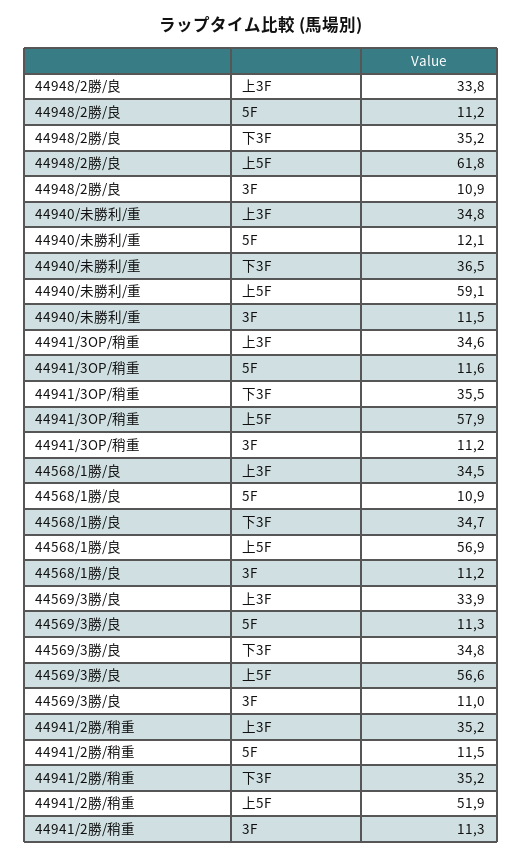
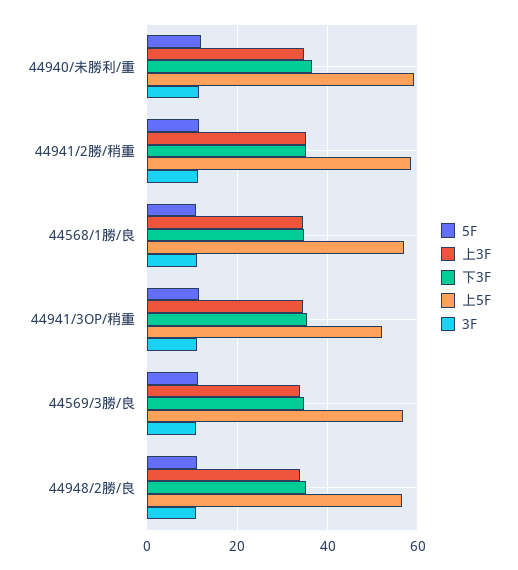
上5F, 44948/2勝/良: 61.8 -> 56
上5F, 44941/3OP/稍重: 57.9 -> 52
上5F, 44941/2勝/稍重: 51.9 -> 58

